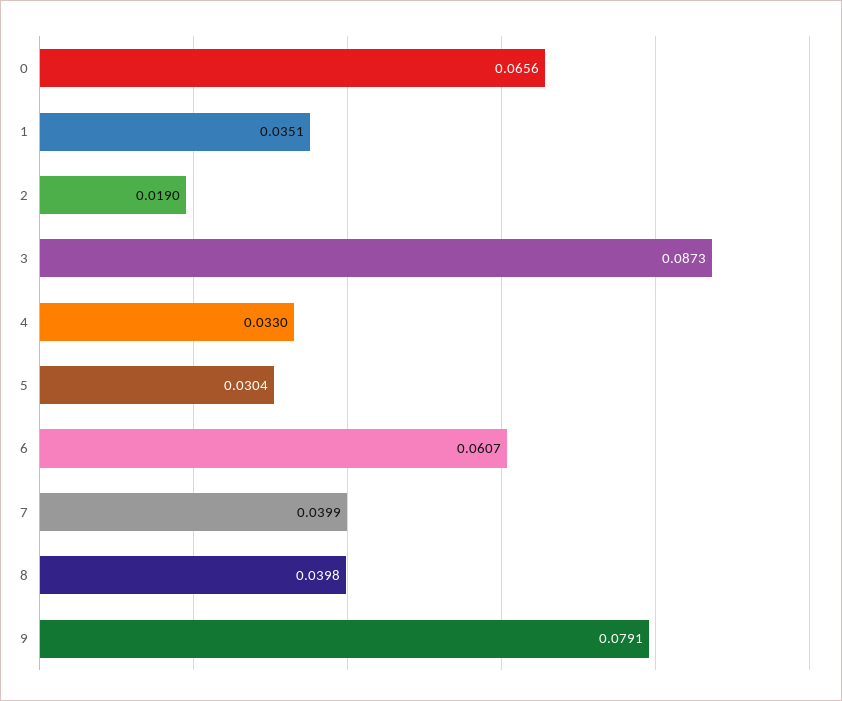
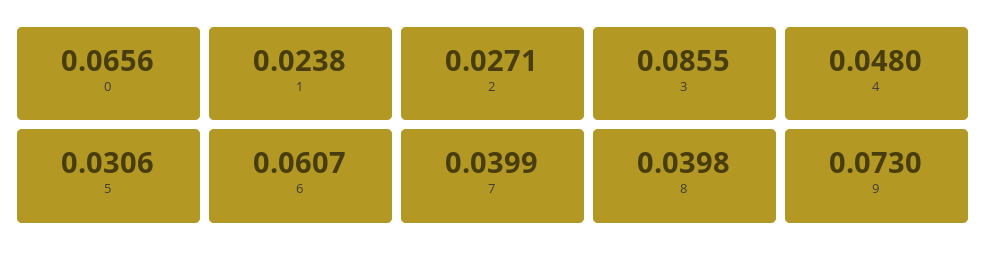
1: 0.0351 -> 0.0238
2: 0.019 -> 0.0271
3: 0.0873 -> 0.0855
4: 0.033 -> 0.048
5: 0.0304 -> 0.0306
9: 0.0791 -> 0.073

